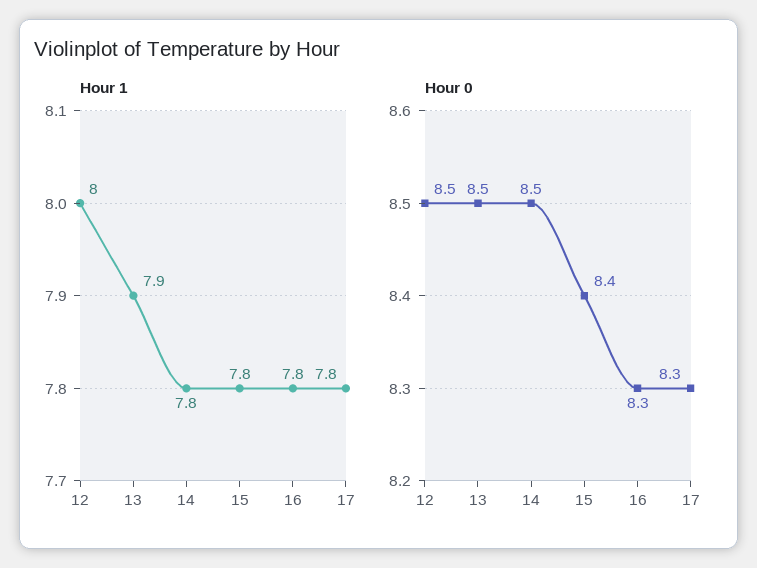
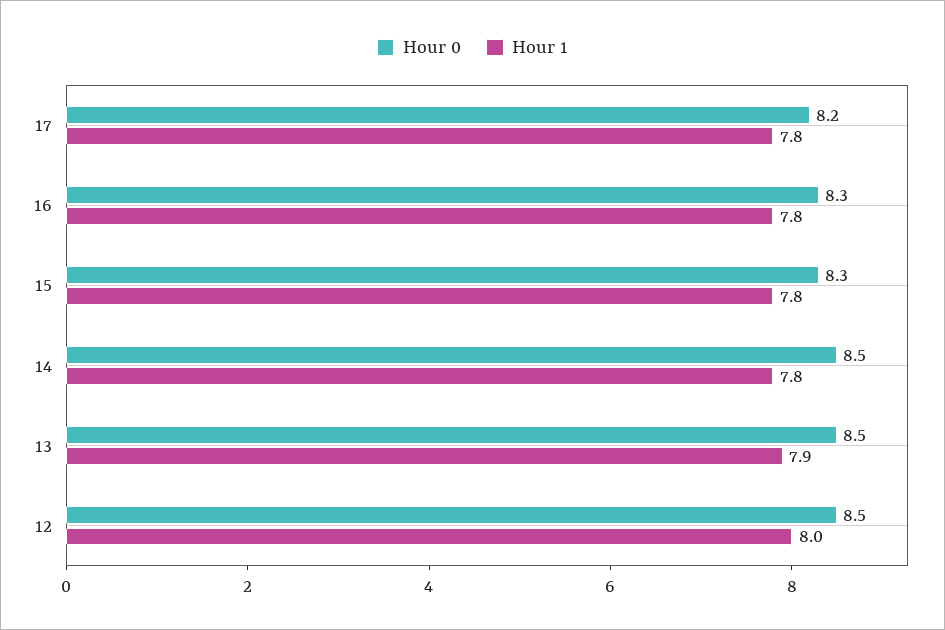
Hour 0, 15: 8.4 -> 8.3
Hour 0, 17: 8.3 -> 8.2

